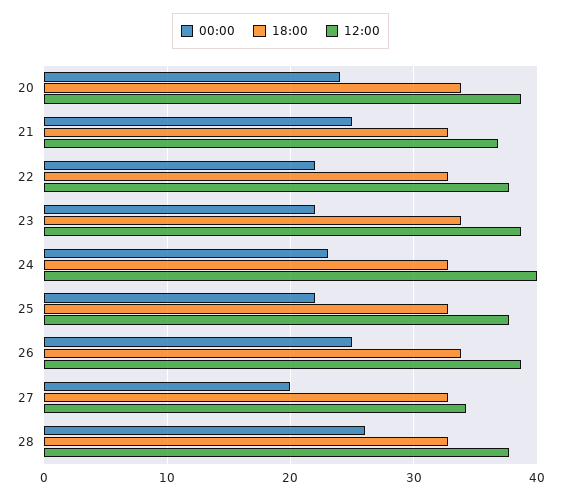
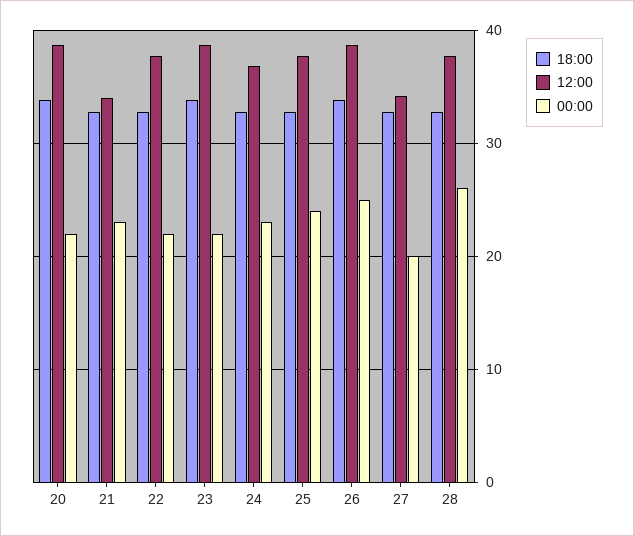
00:00, 20: 24 -> 22
00:00, 21: 25 -> 23
12:00, 21: 37 -> 34
12:00, 24: 40 -> 37
00:00, 25: 22 -> 24

